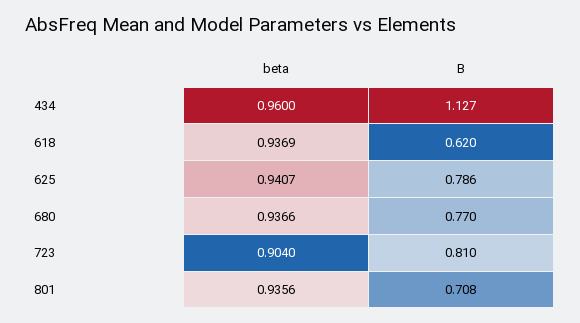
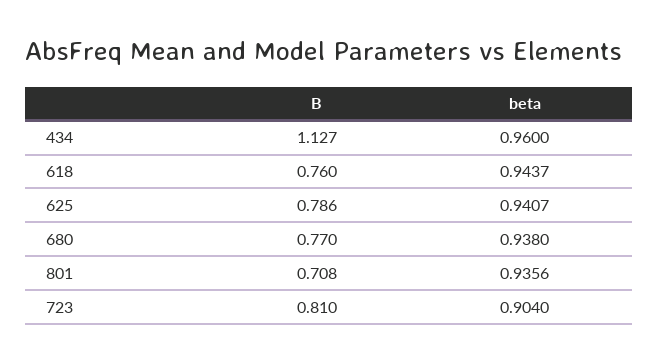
beta, 618: 0.9369 -> 0.9437
B, 618: 0.62 -> 0.76
beta, 680: 0.9366 -> 0.938

